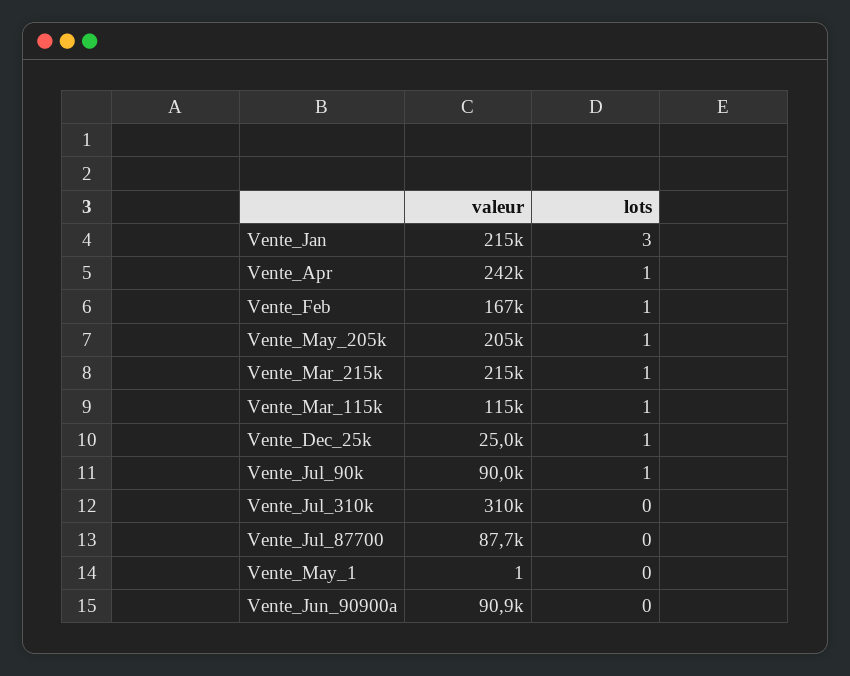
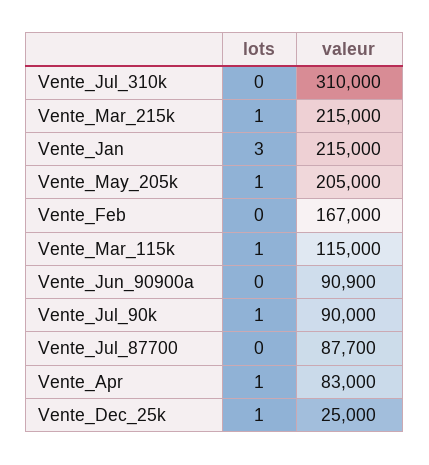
valeur, Vente_Apr: 242000 -> 83000
lots, Vente_Feb: 1 -> 0
valeur, Vente_May_1: 1 -> none
lots, Vente_May_1: 0 -> none

